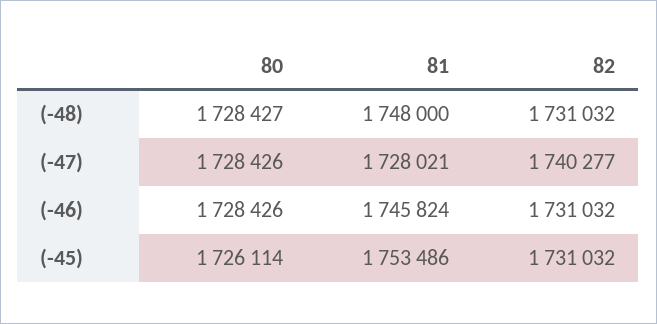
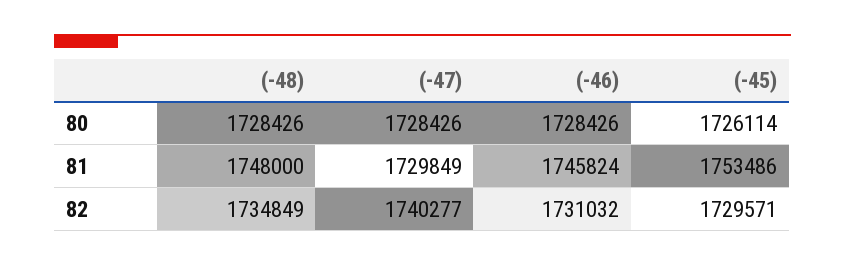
80, (-48): 1728427 -> 1728426
82, (-48): 1731032 -> 1734849
81, (-47): 1728021 -> 1729849
82, (-45): 1731032 -> 1729571

